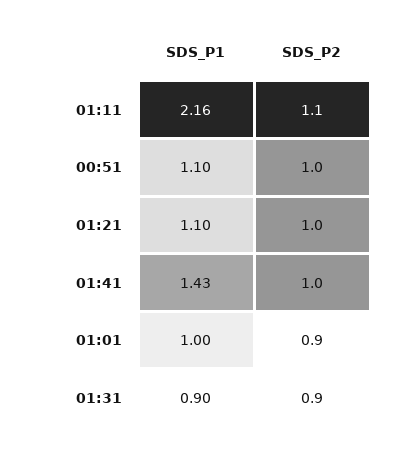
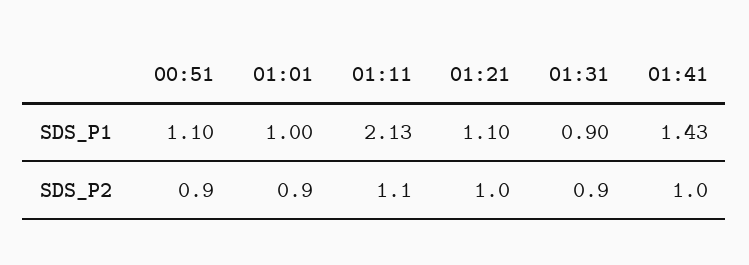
SDS_P1, 01:11: 2.16 -> 2.13
SDS_P2, 00:51: 1 -> 0.9

